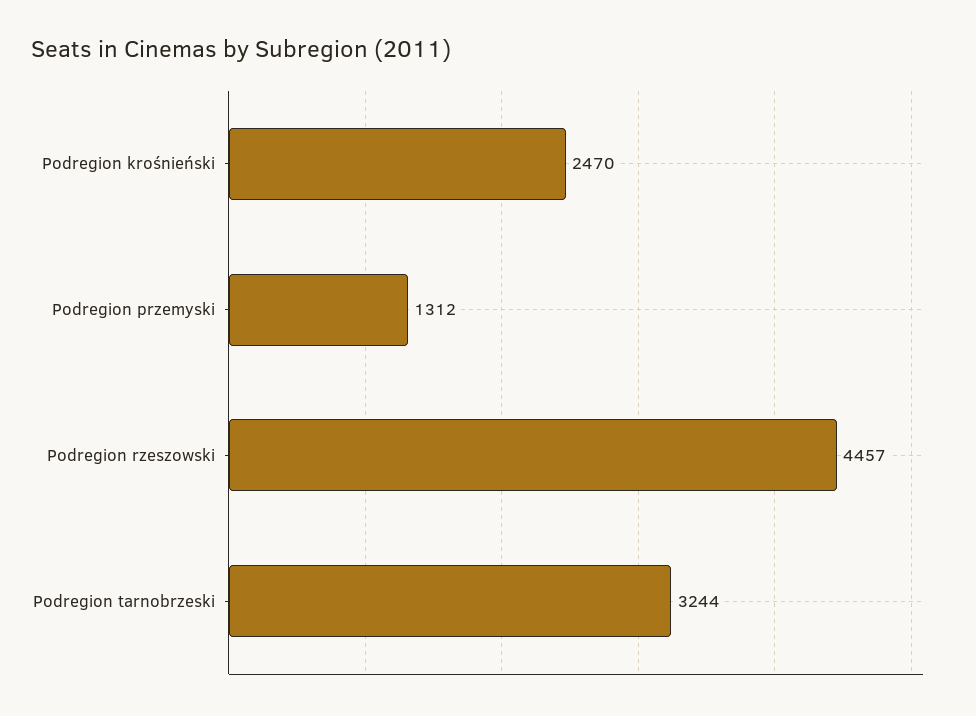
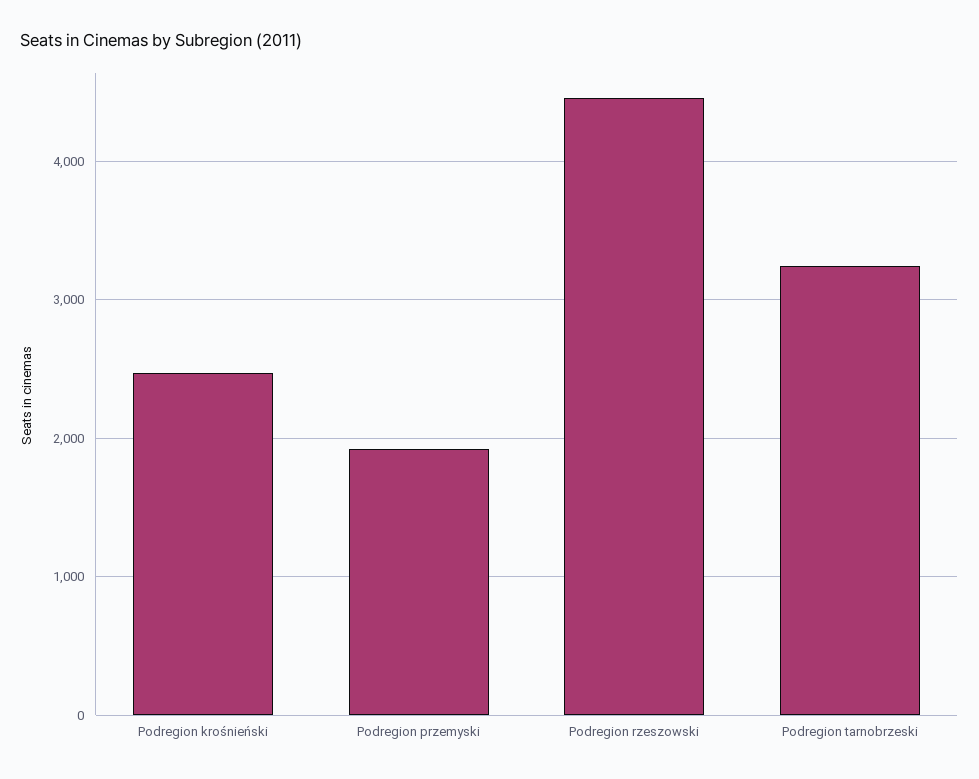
Podregion przemyski: 1312 -> 1900

